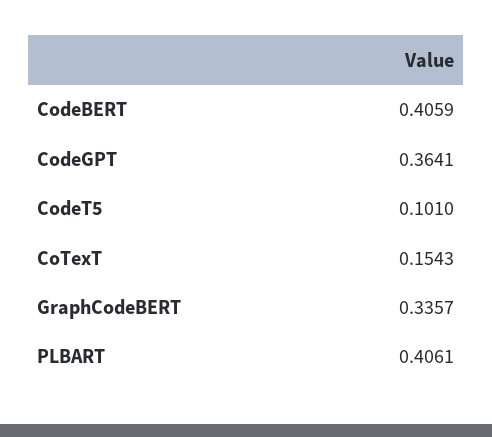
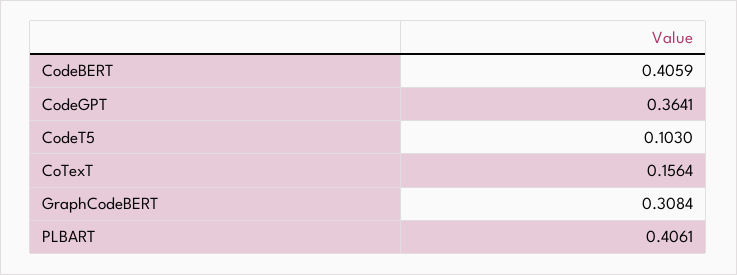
CodeT5: 0.101 -> 0.103
CoTexT: 0.1543 -> 0.1564
GraphCodeBERT: 0.3357 -> 0.3084

